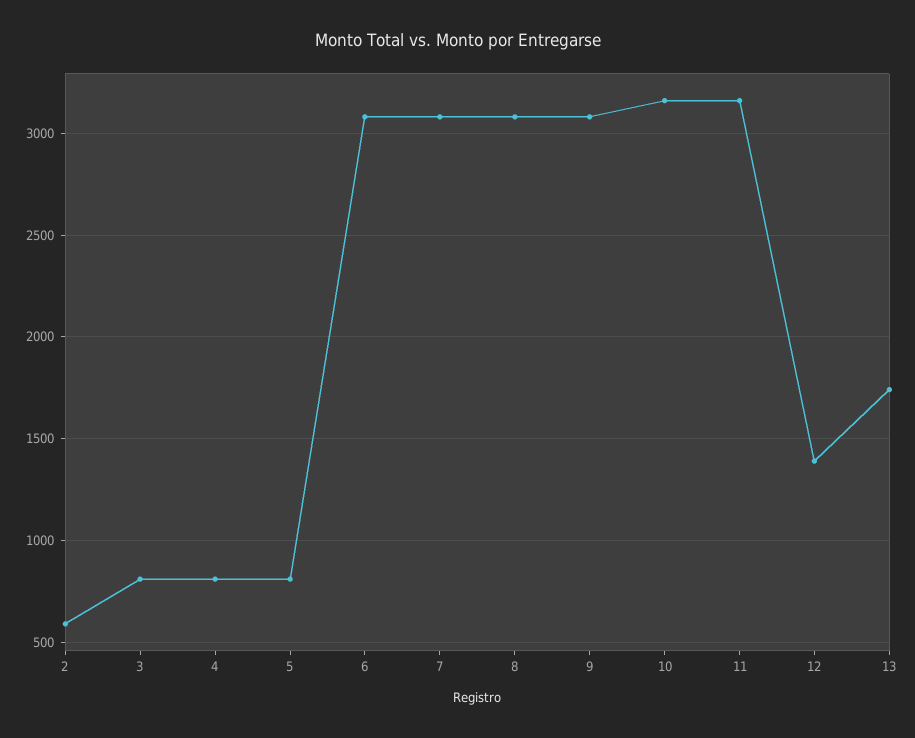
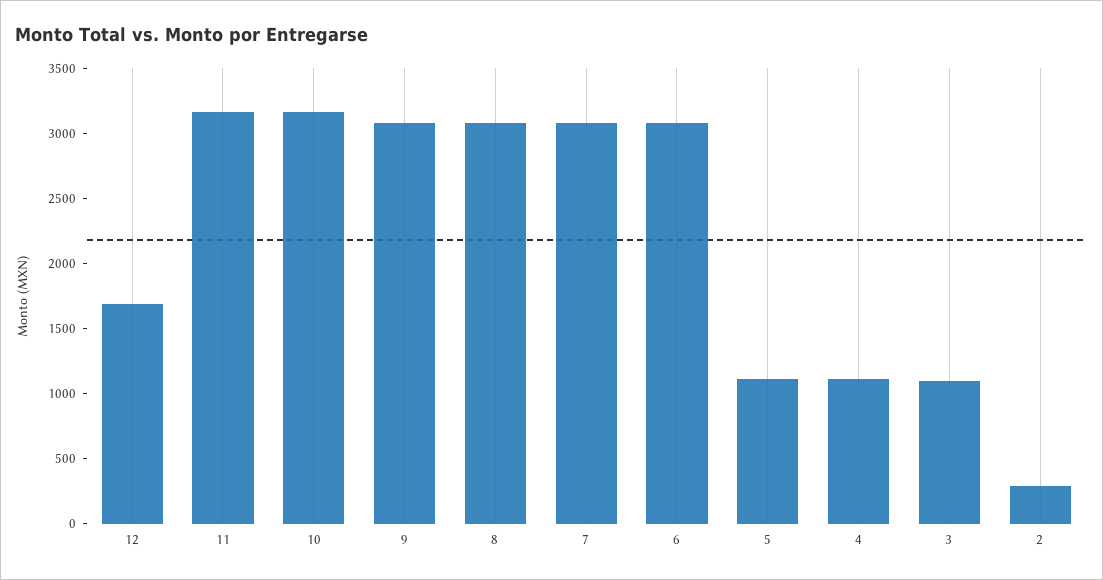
2: 600 -> 300
3: 800 -> 1100
4: 800 -> 1100
5: 800 -> 1100
12: 1400 -> 1700
13: 1750 -> none

